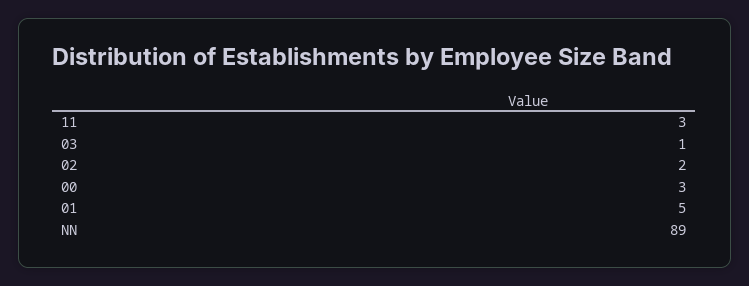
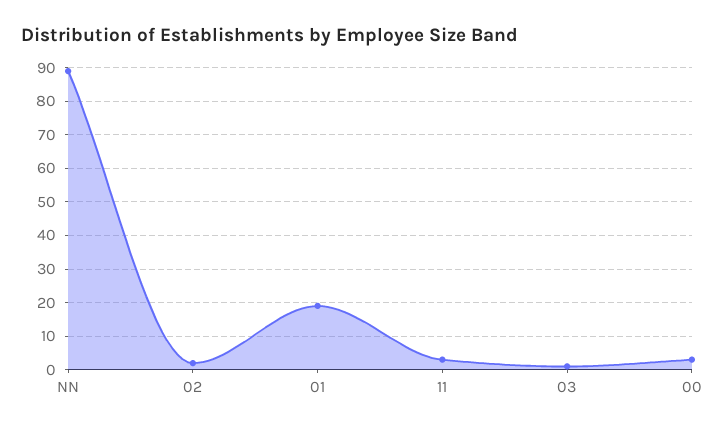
01: 5 -> 20

